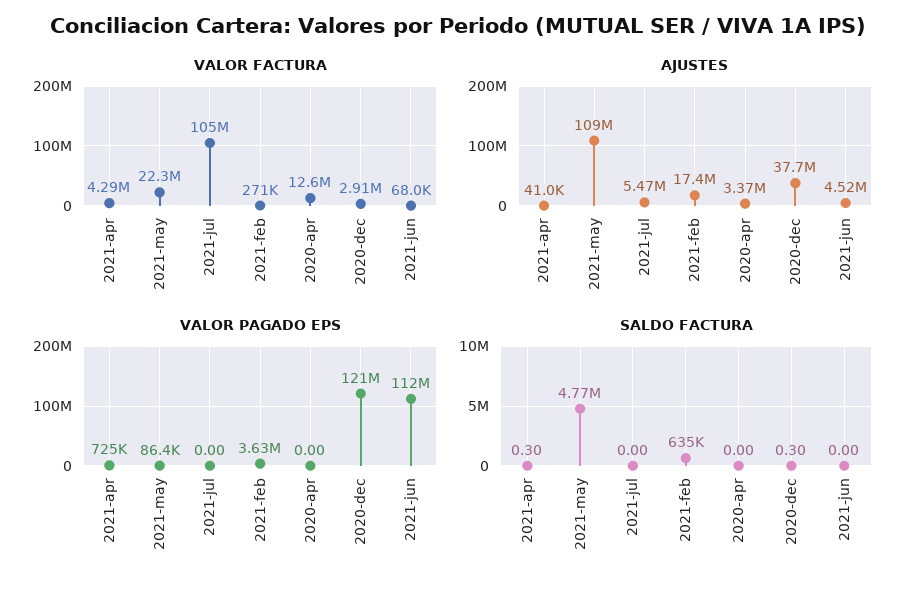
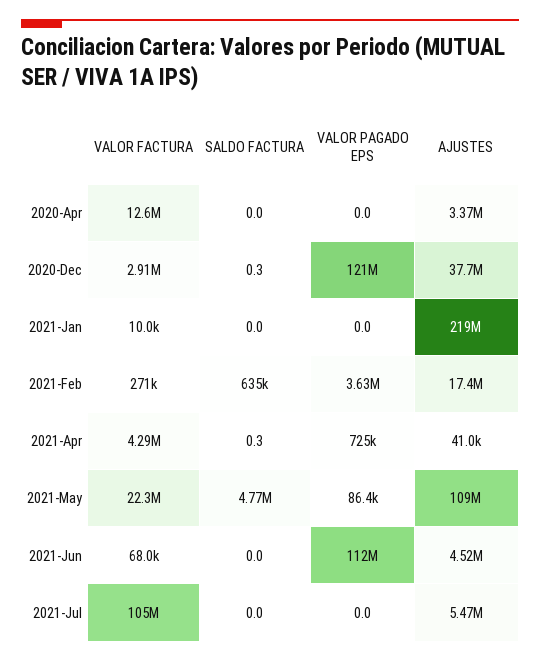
VALOR FACTURA, 2021-Jan: none -> 10000
SALDO FACTURA, 2021-Jan: none -> 0
VALOR PAGADO EPS, 2021-Jan: none -> 0
AJUSTES, 2021-Jan: none -> 219000000

